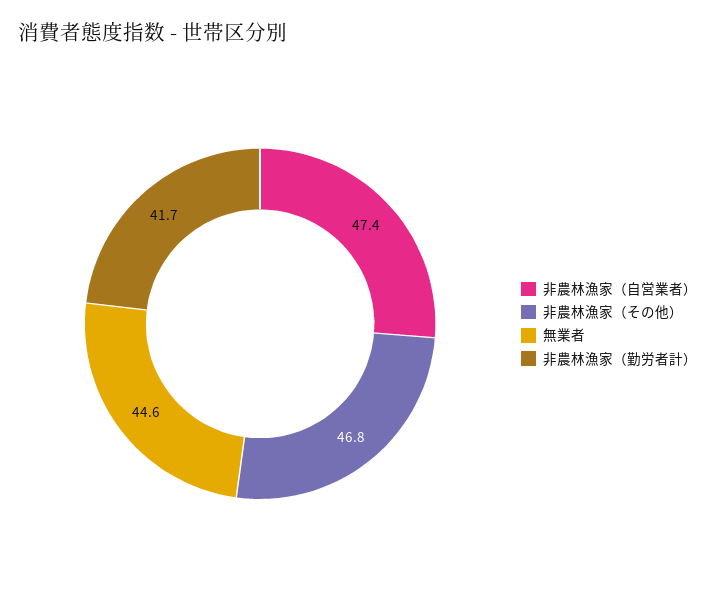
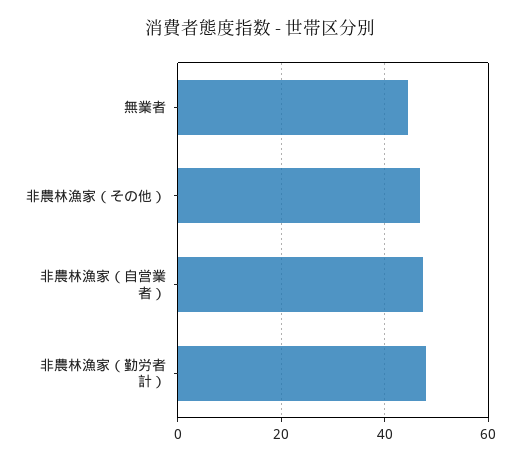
非農林漁家（勤労者計）: 41.7 -> 48

